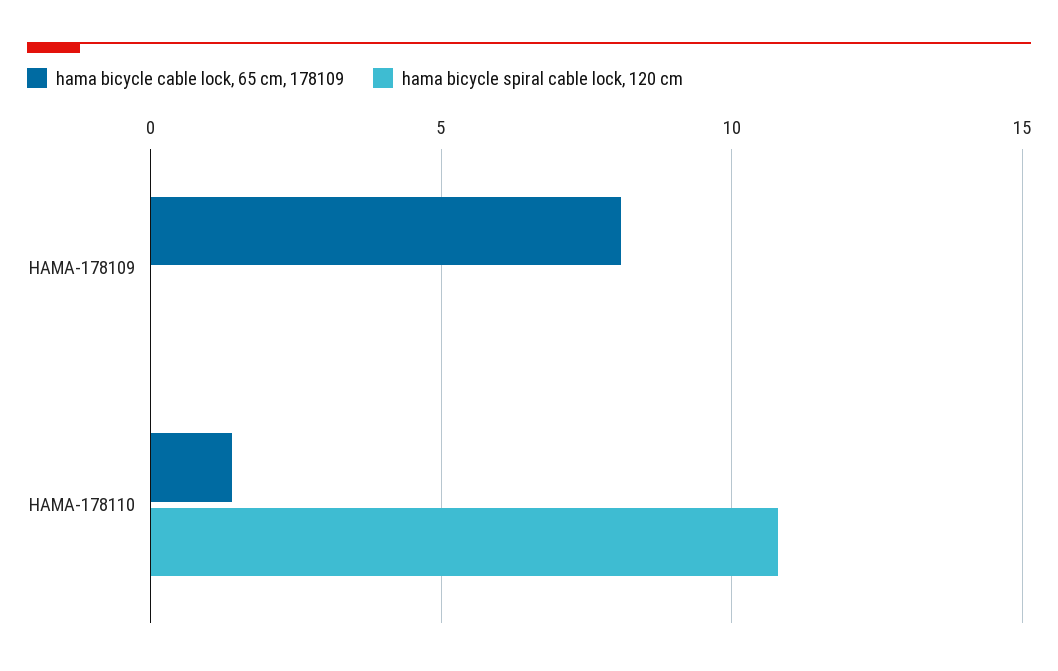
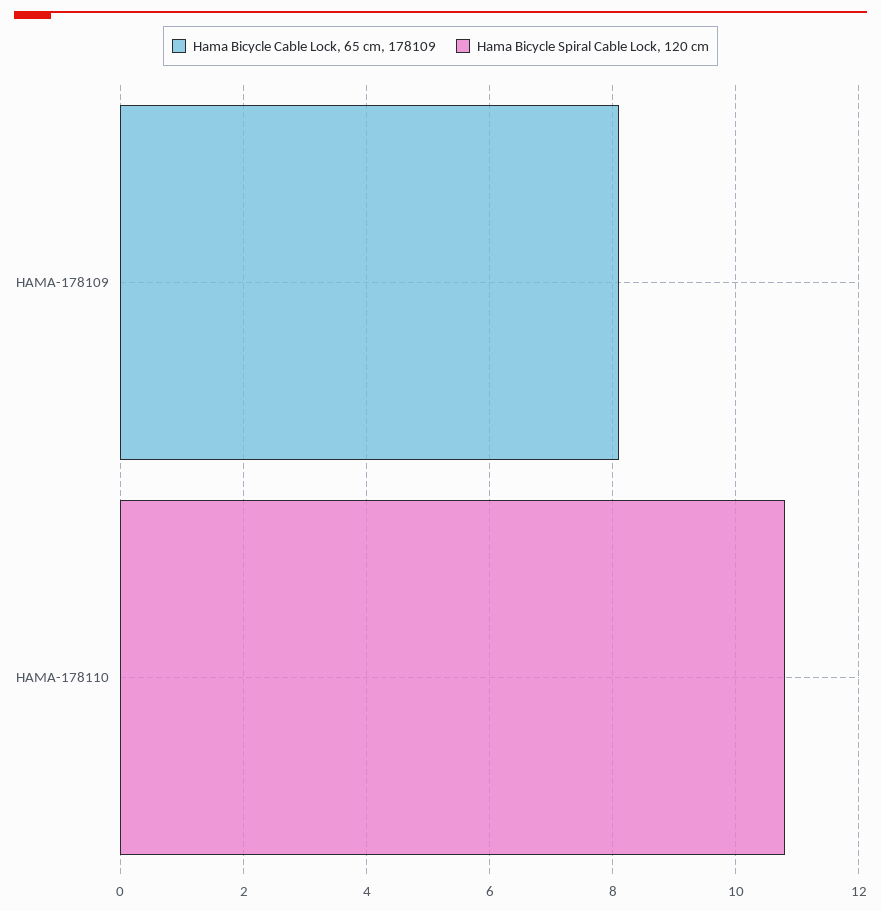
hama bicycle cable lock, 65 cm, 178109, HAMA-178110: 1.5 -> 0

